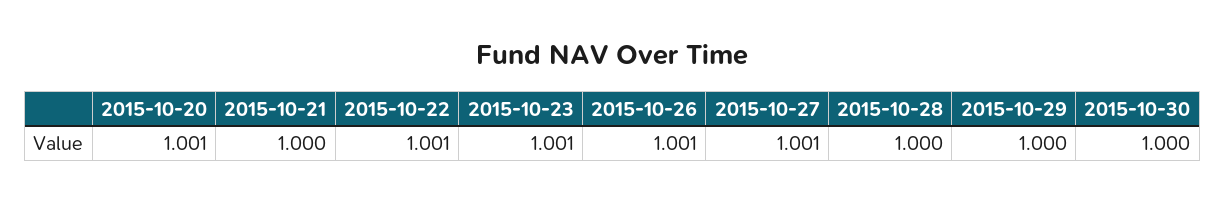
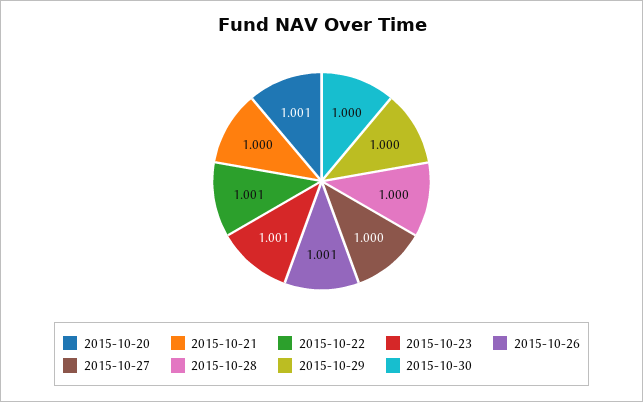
2015-10-27: 1.001 -> 1

